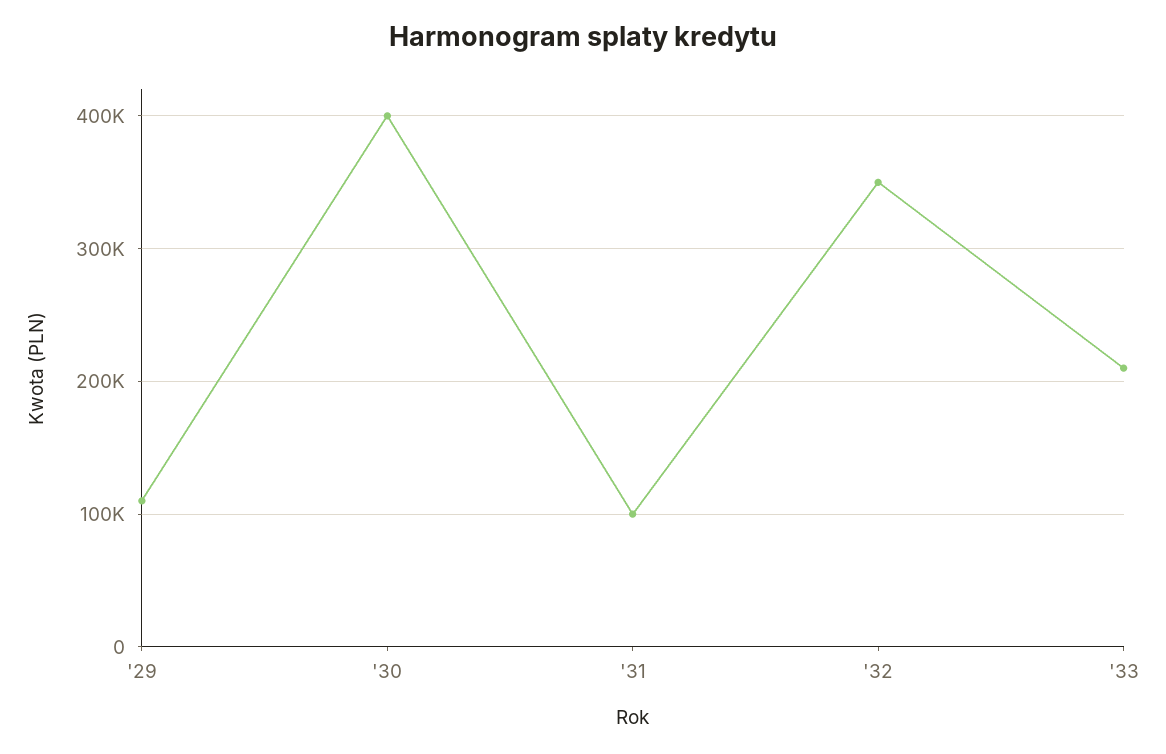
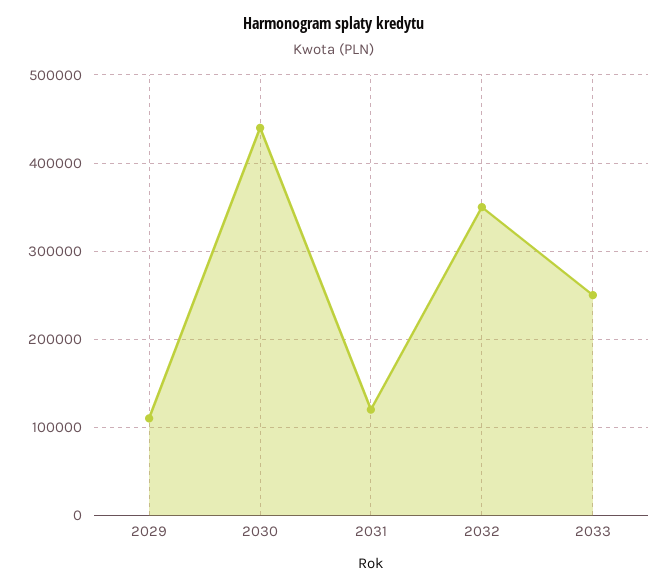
'30: 400000 -> 440000
'31: 100000 -> 120000
'33: 210000 -> 250000

